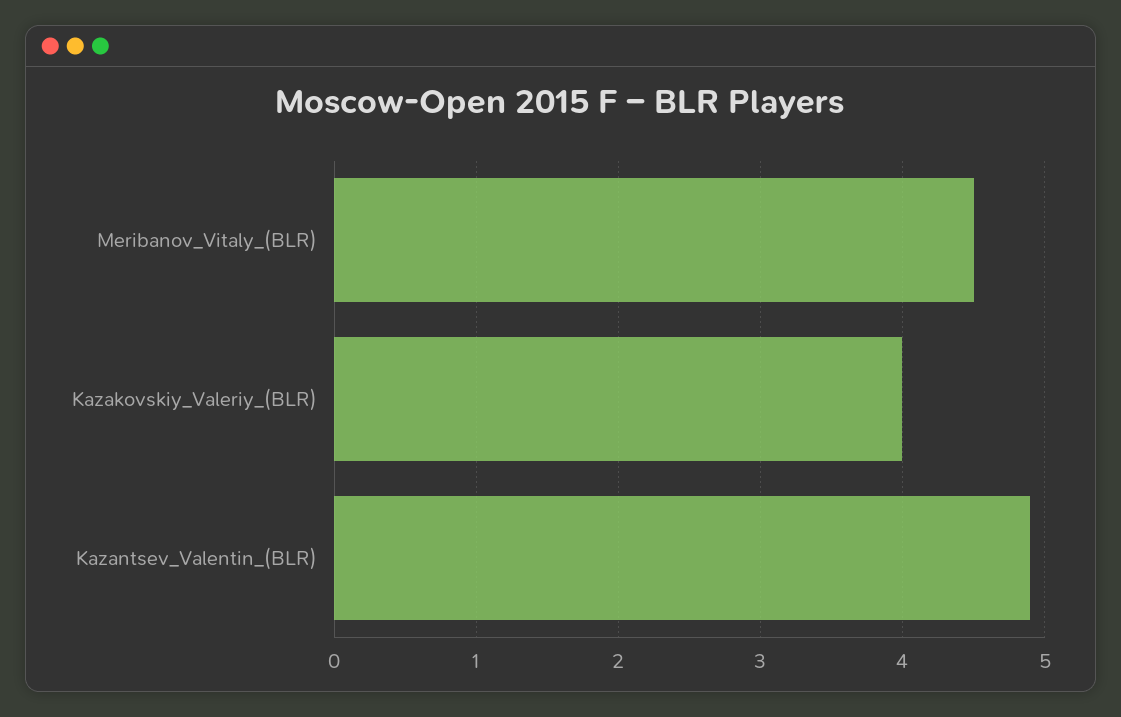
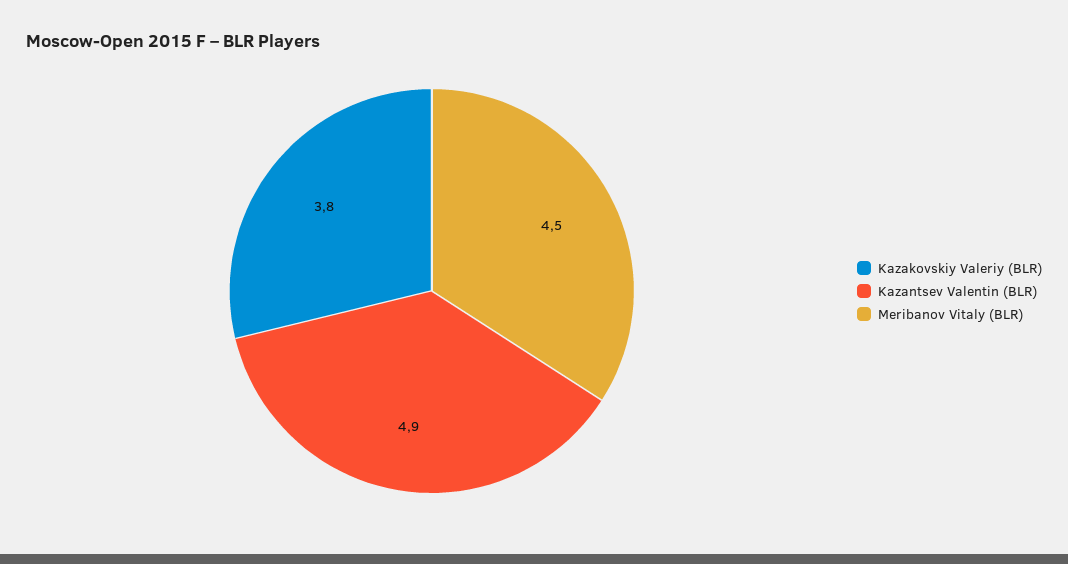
Kazakovskiy_Valeriy_(BLR): 4 -> 3.8

